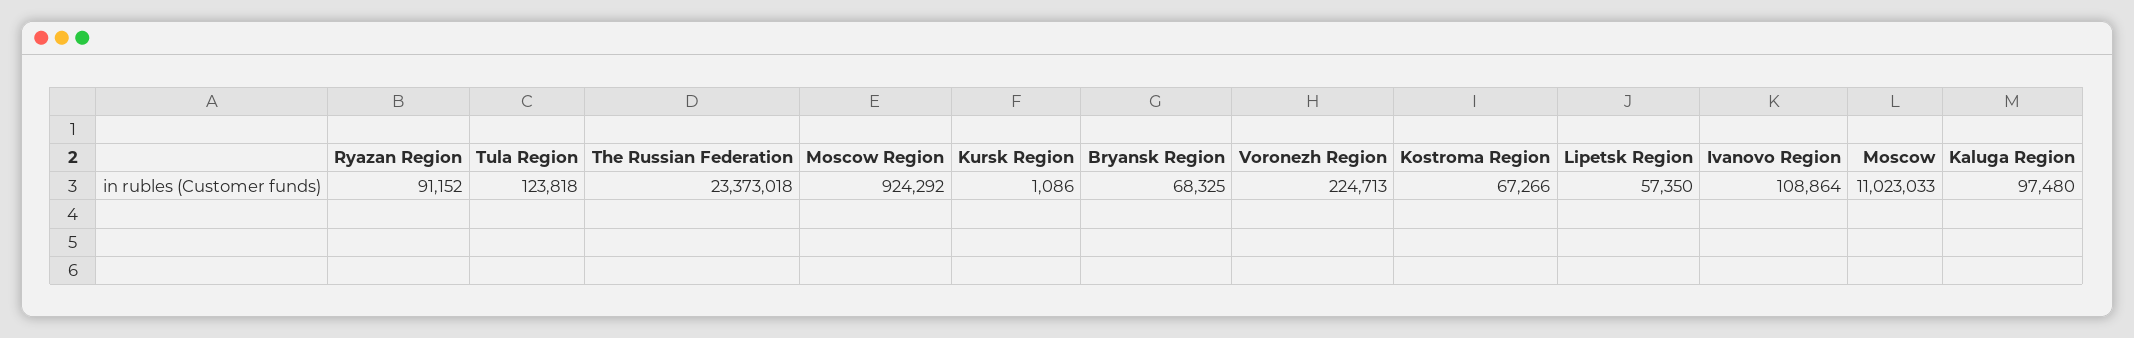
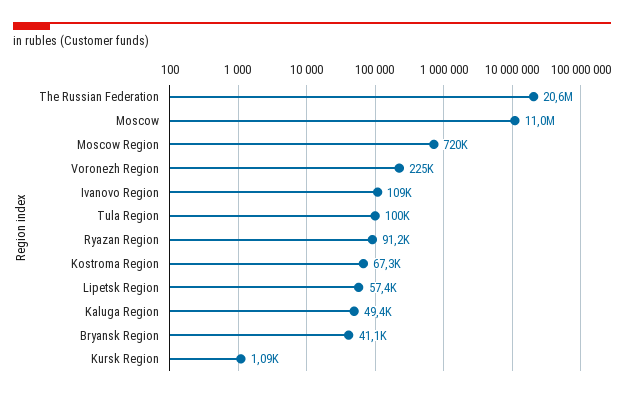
Tula Region: 123818 -> 100000
The Russian Federation: 23373018 -> 20600000
Moscow Region: 924292 -> 720000
Bryansk Region: 68325 -> 41100
Kaluga Region: 97480 -> 49400

